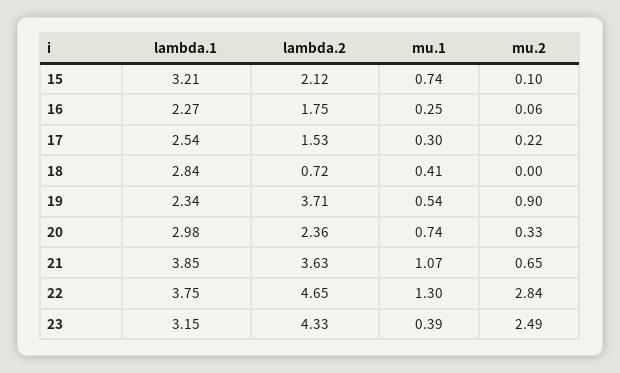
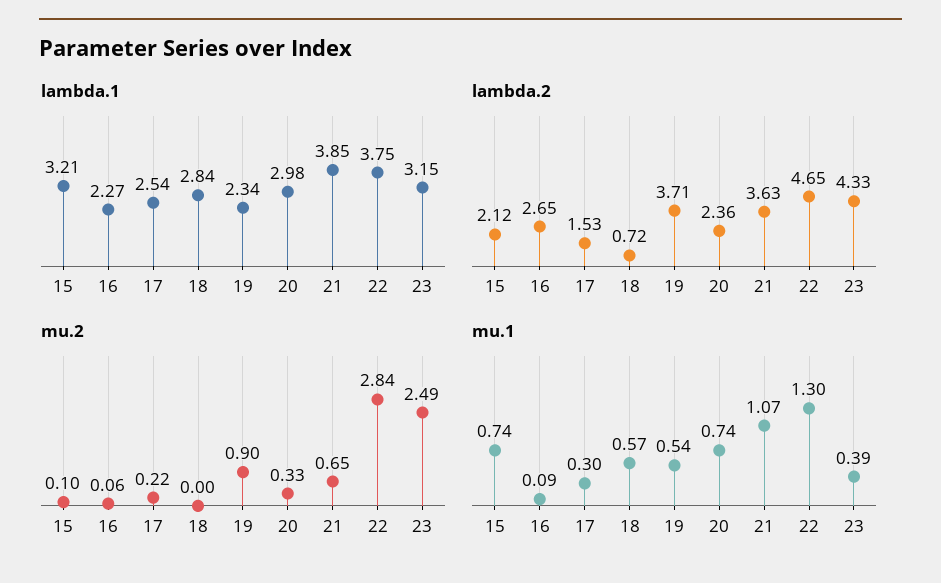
lambda.2, 16: 1.75 -> 2.65
mu.1, 16: 0.25 -> 0.09
mu.1, 18: 0.41 -> 0.57

